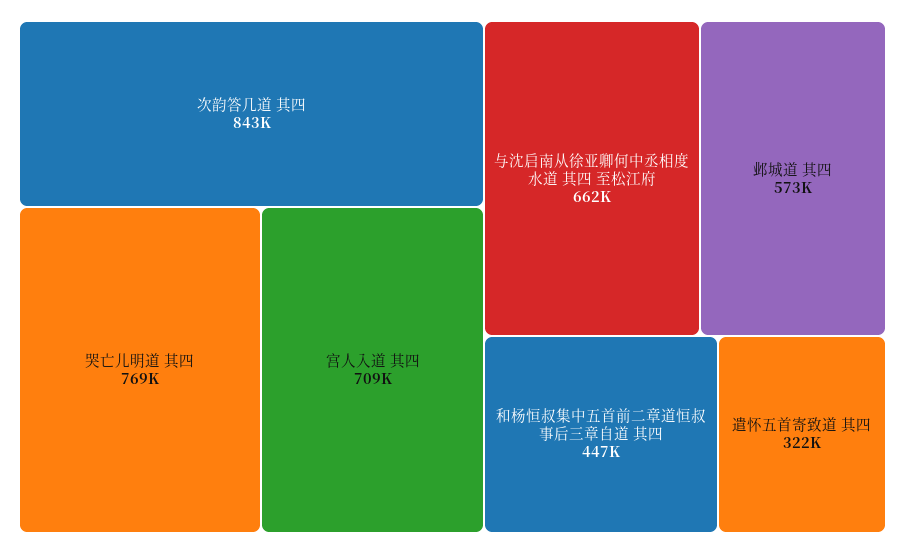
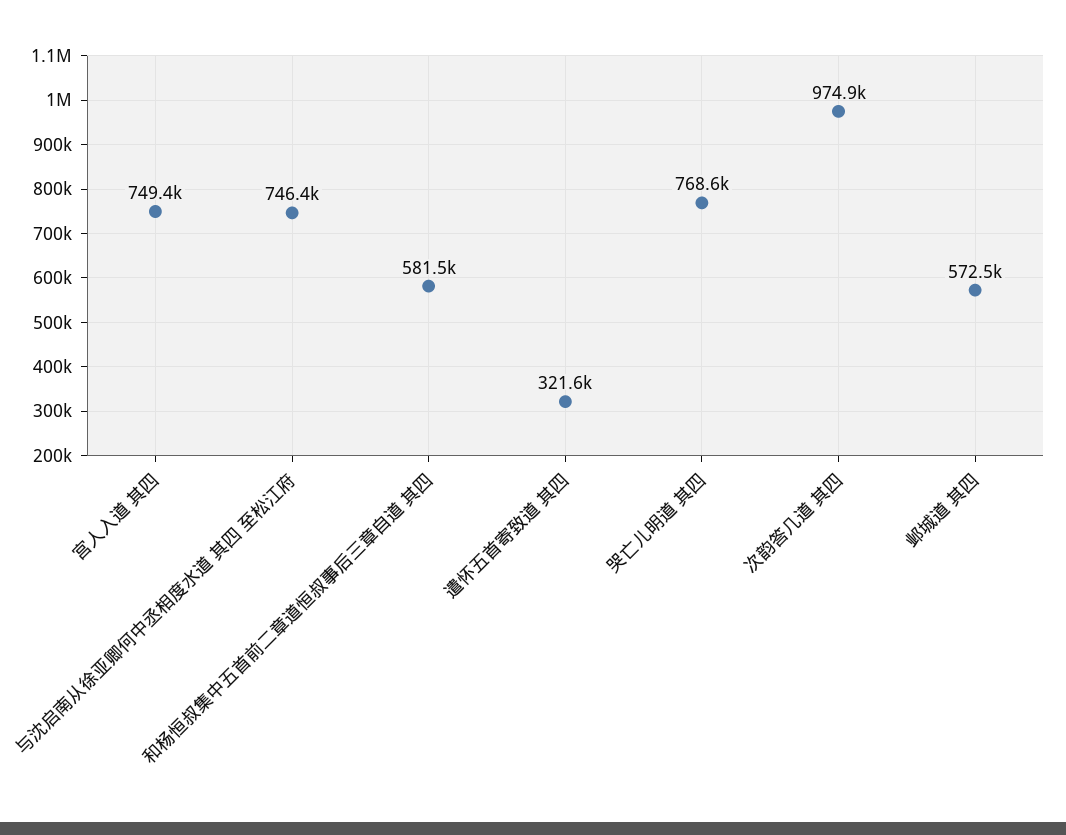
次韵答几道 其四: 843000 -> 974900
宫人入道 其四: 709000 -> 749400
与沈启南从徐亚卿何中丞相度水道 其四 至松江府: 662000 -> 746400
和杨恒叔集中五首前二章道恒叔事后三章自道 其四: 447000 -> 581500

